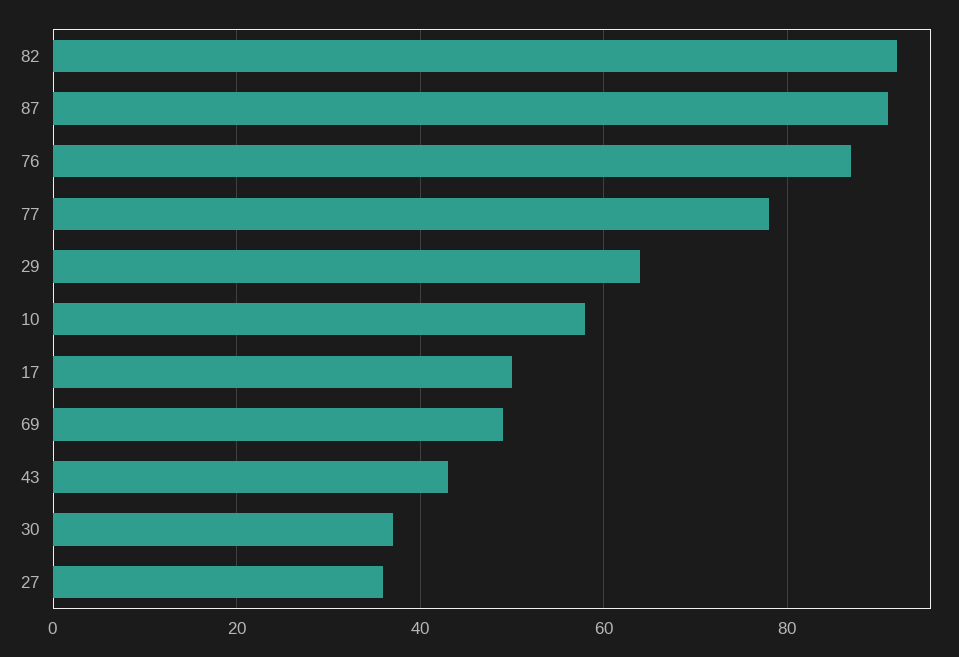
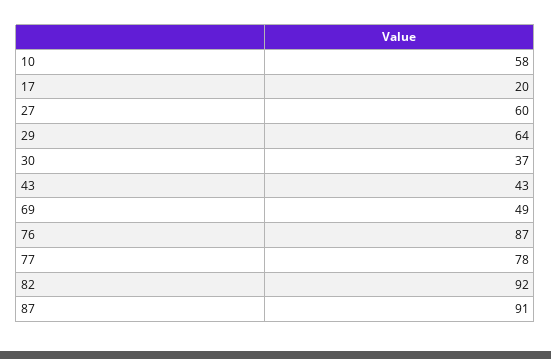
17: 50 -> 20
27: 35 -> 60

